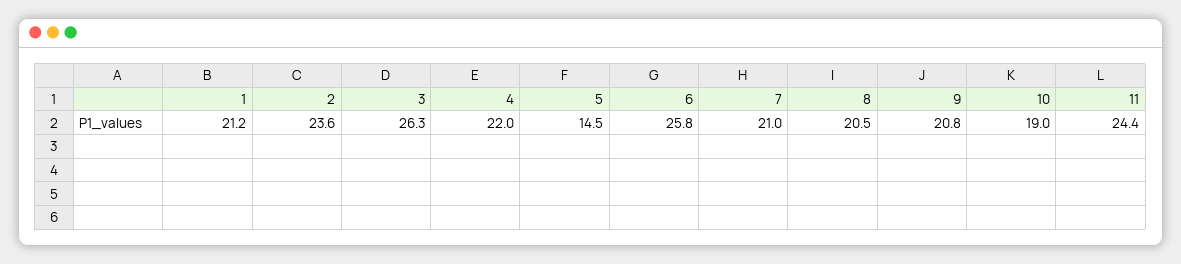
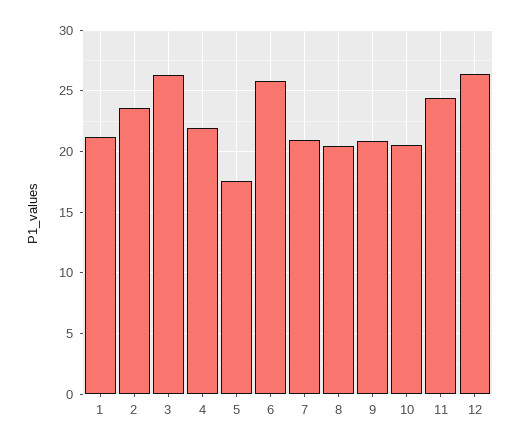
5: 14.5 -> 17.5
10: 19 -> 20.5
12: none -> 26.5

